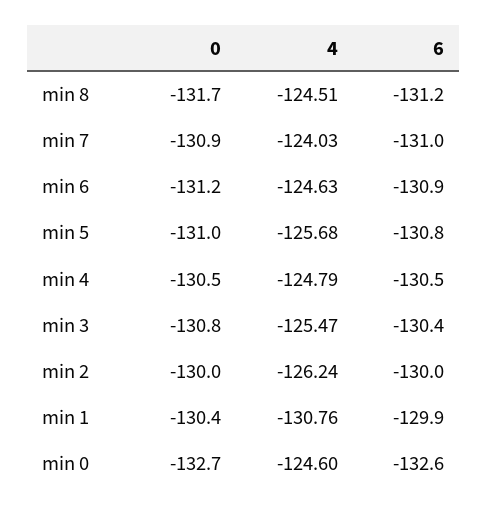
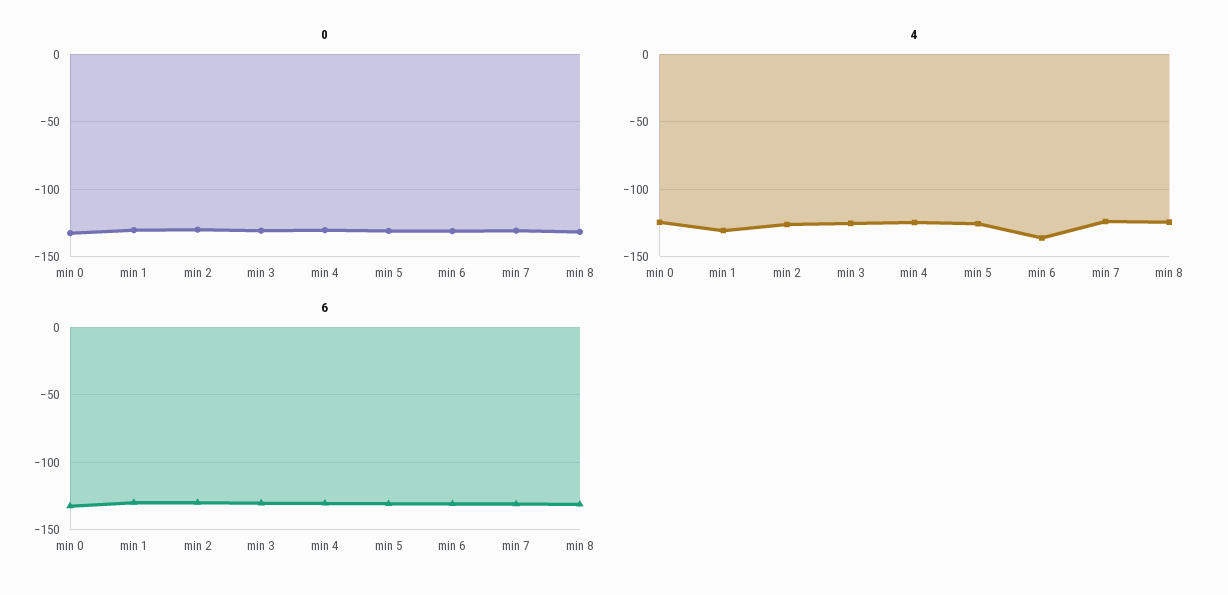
4, min 6: -124.63 -> -135

